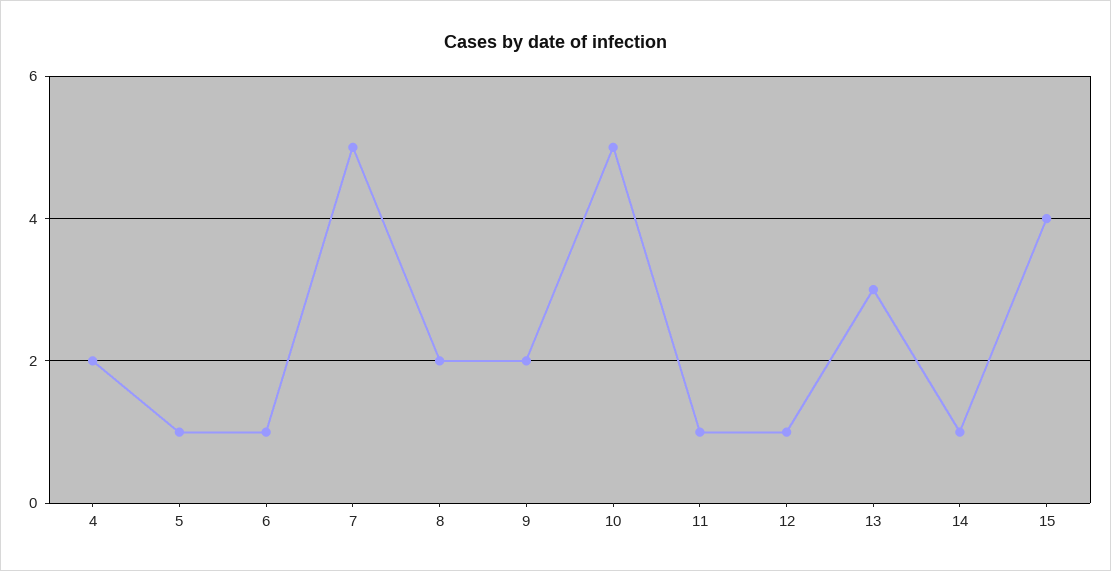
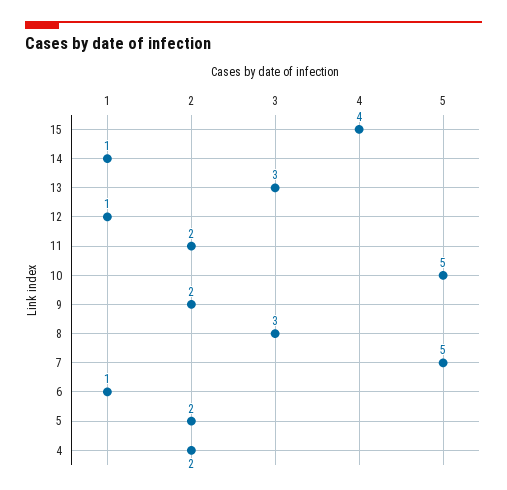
5: 1 -> 2
8: 2 -> 3
11: 1 -> 2

